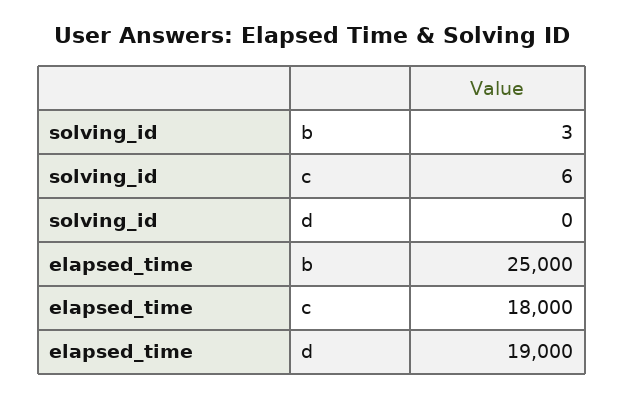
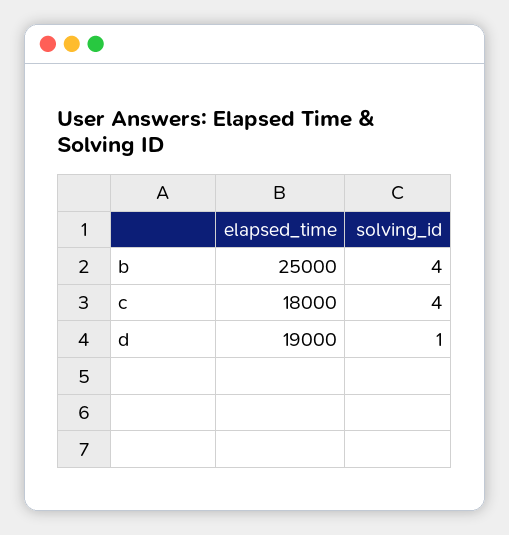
solving_id, b: 3 -> 4
solving_id, c: 6 -> 4
solving_id, d: 0 -> 1

